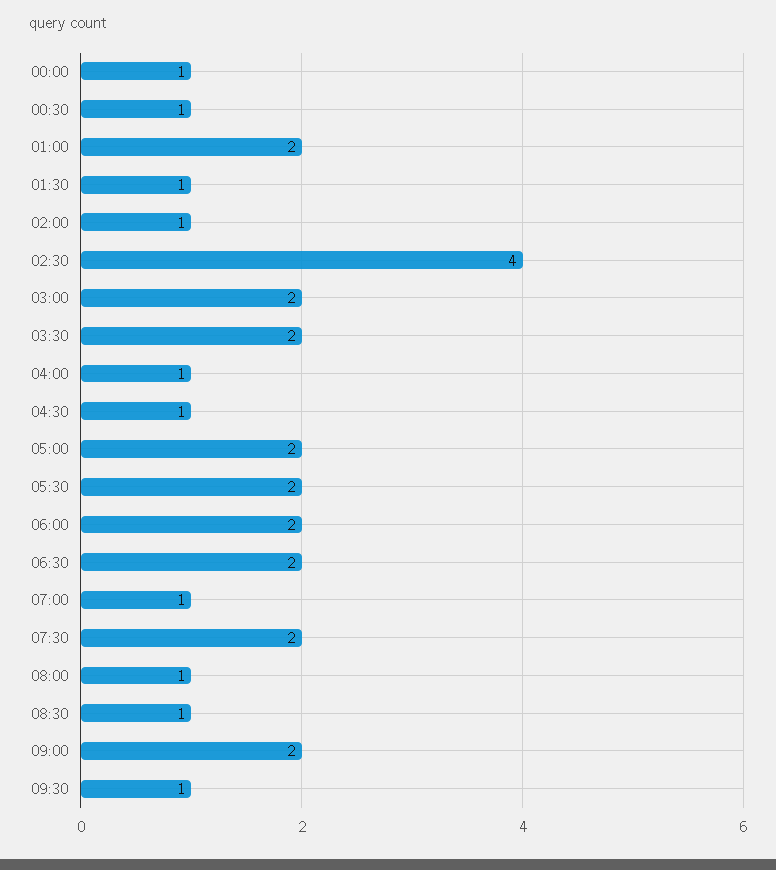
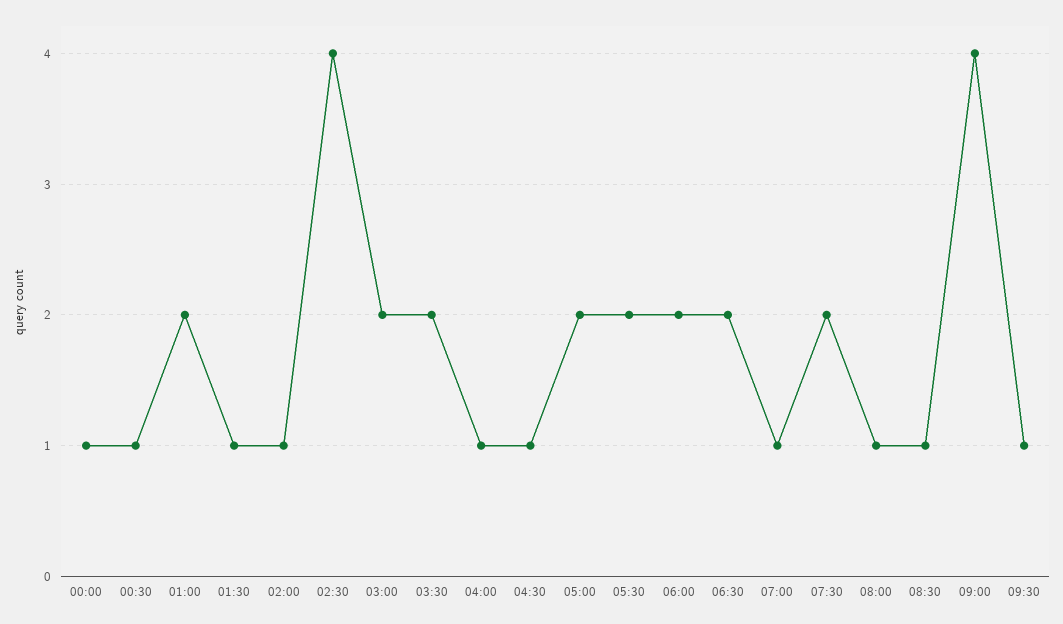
09:00: 2 -> 4

